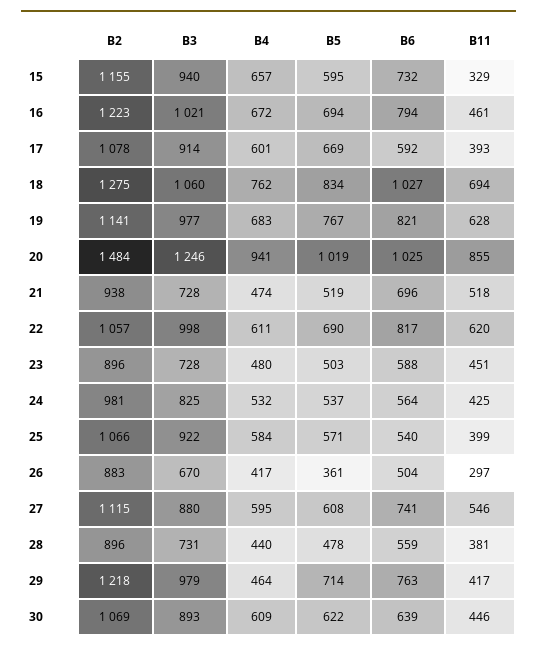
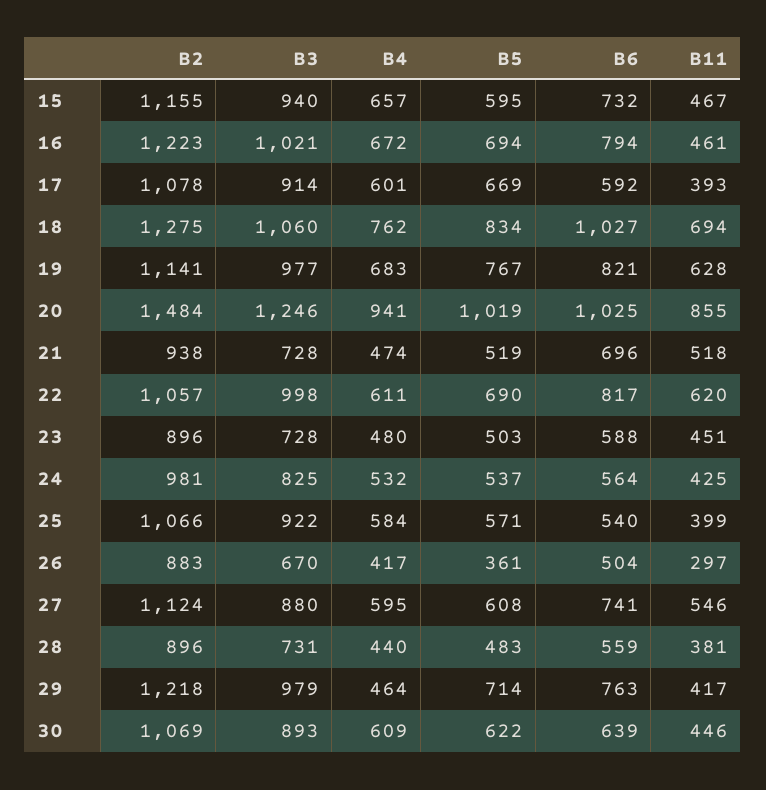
B11, 15: 329 -> 467
B2, 27: 1115 -> 1124
B5, 28: 478 -> 483

